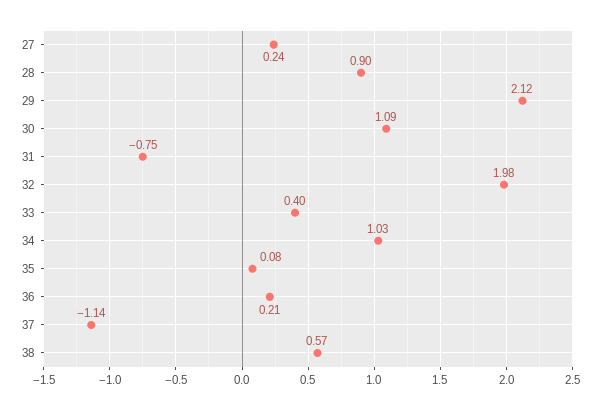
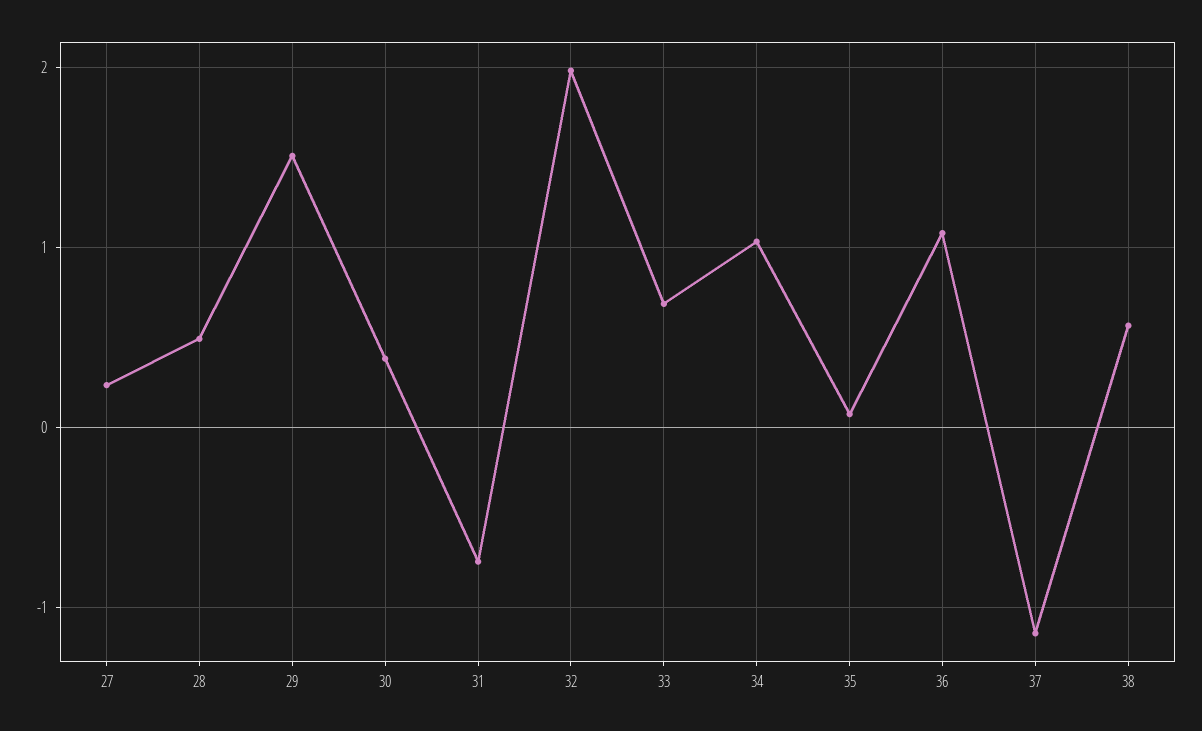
28: 0.9 -> 0.5
29: 2.12 -> 1.5
30: 1.09 -> 0.4
33: 0.4 -> 0.7
36: 0.21 -> 1.1

